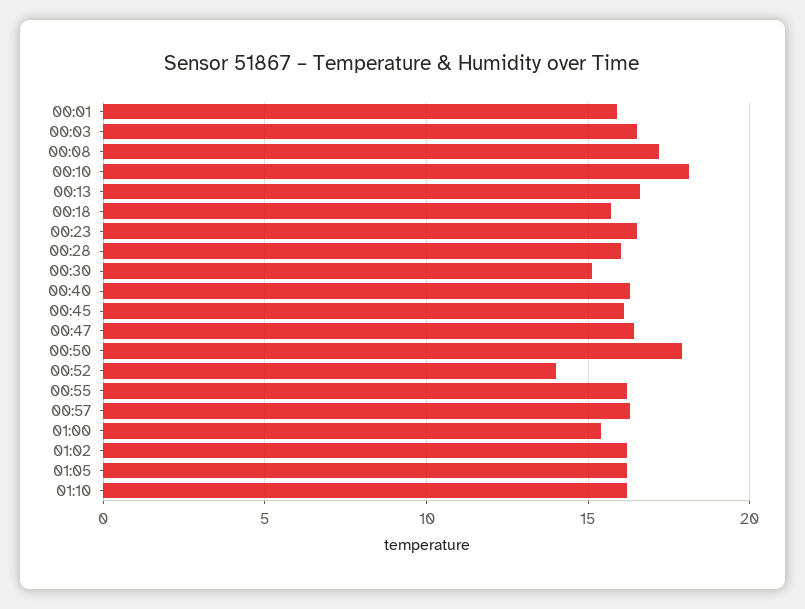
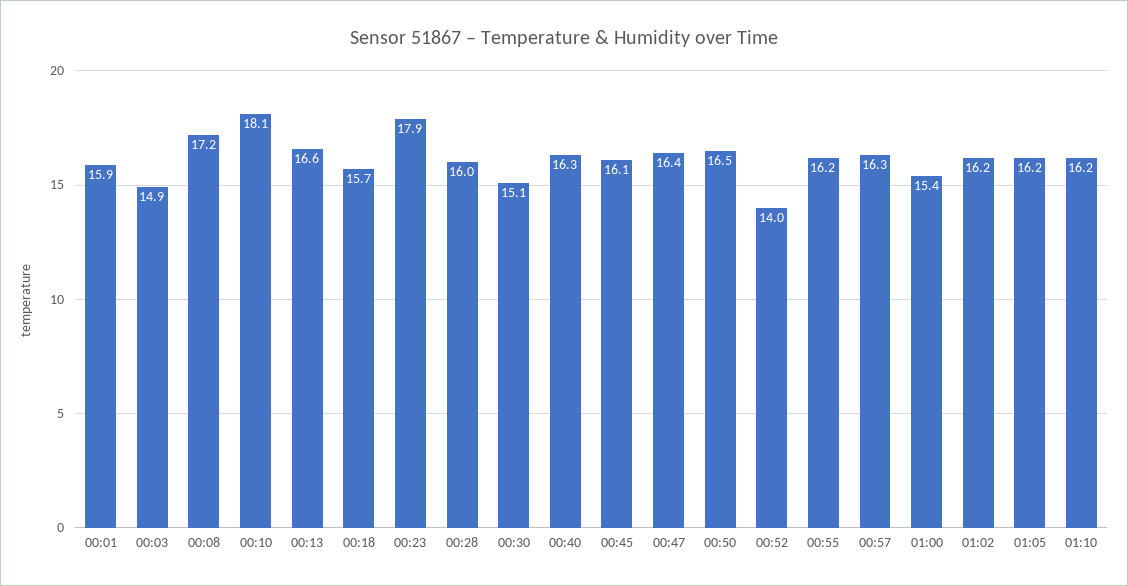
00:03: 16.5 -> 14.9
00:23: 16.5 -> 17.9
00:50: 18 -> 16.5

